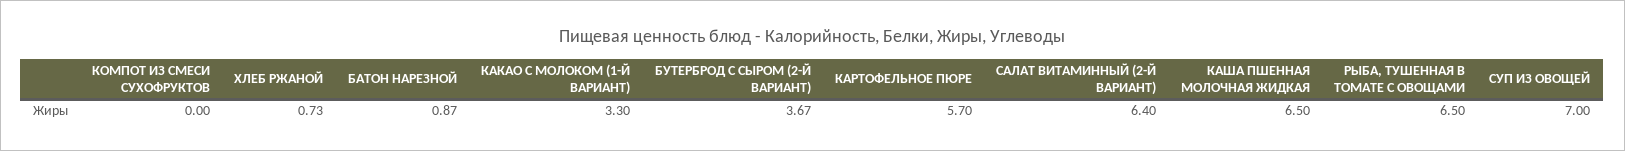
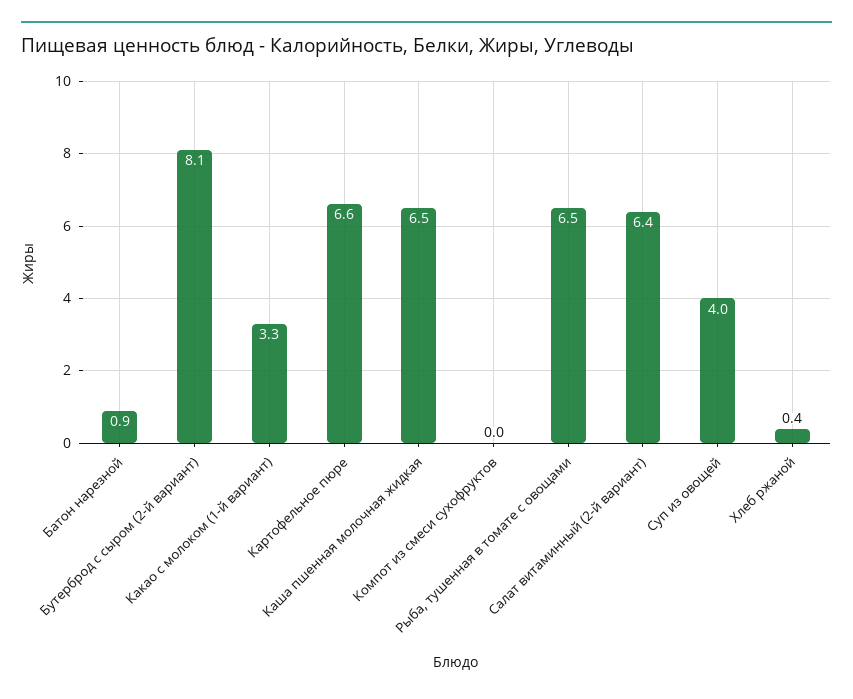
ХЛЕБ РЖАНОЙ: 0.73 -> 0.4
БУТЕРБРОД С СЫРОМ (2-Й ВАРИАНТ): 3.67 -> 8.1
КАРТОФЕЛЬНОЕ ПЮРЕ: 5.7 -> 6.6
СУП ИЗ ОВОЩЕЙ: 7 -> 4

